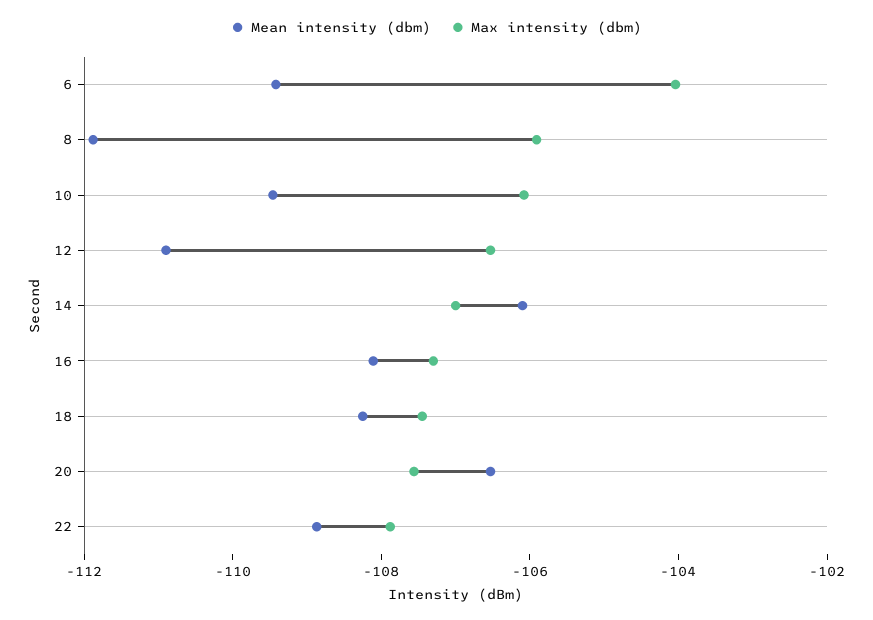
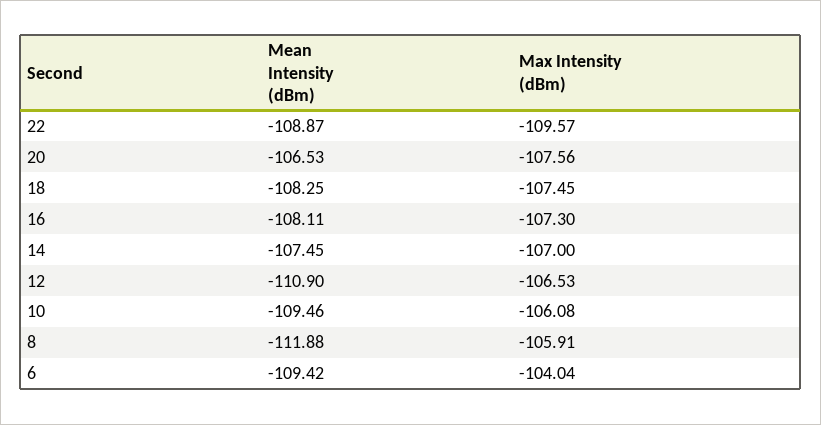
Mean intensity (dbm), 14: -106 -> -107.45
Max intensity (dbm), 22: -108 -> -109.57

